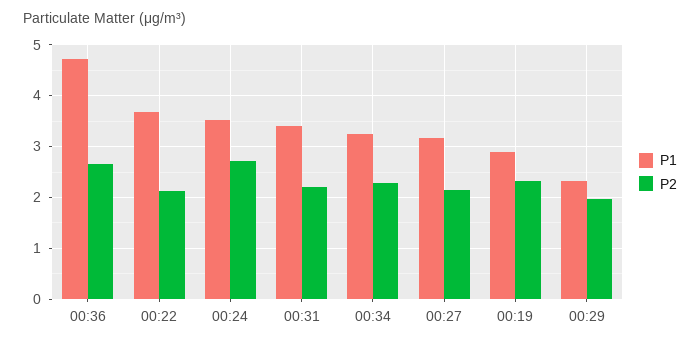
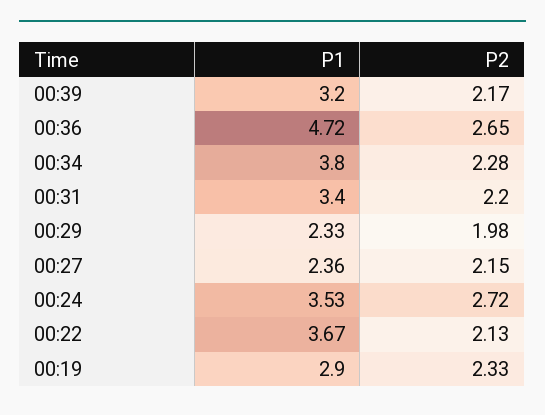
P1, 00:34: 3.2 -> 3.8
P1, 00:27: 3.2 -> 2.36
P1, 00:39: none -> 3.2
P2, 00:39: none -> 2.17

